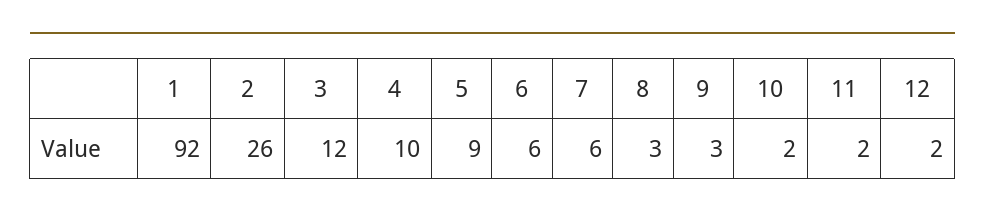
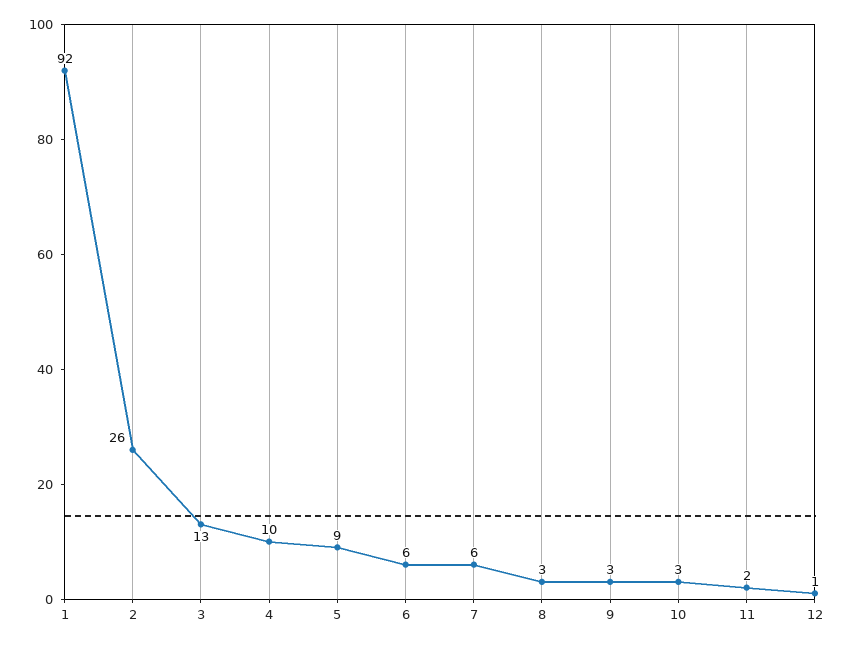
3: 12 -> 13
10: 2 -> 3
12: 2 -> 1

